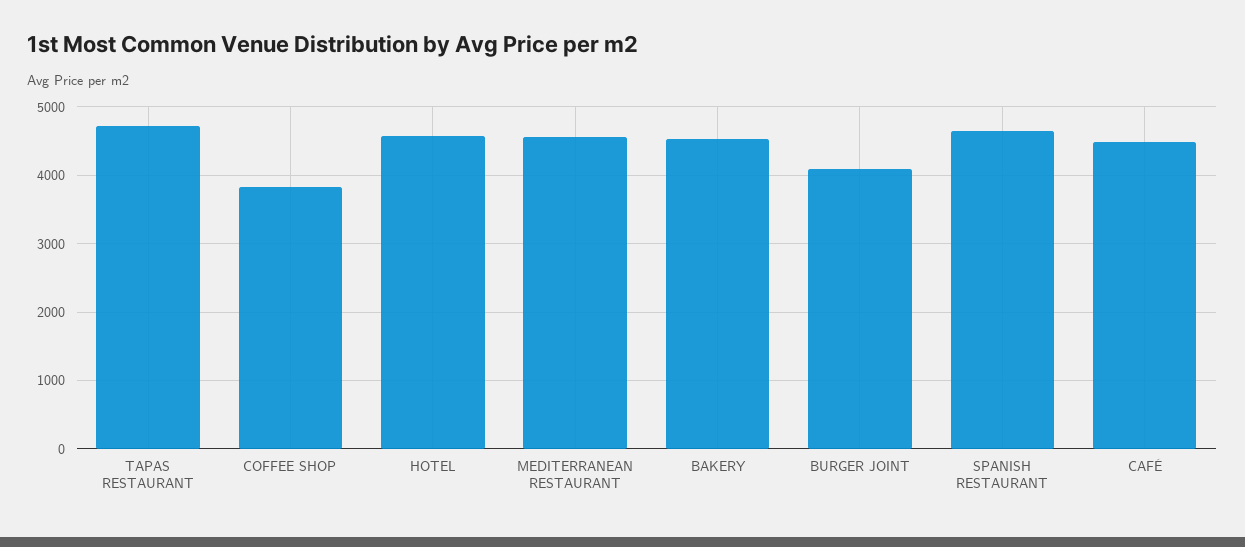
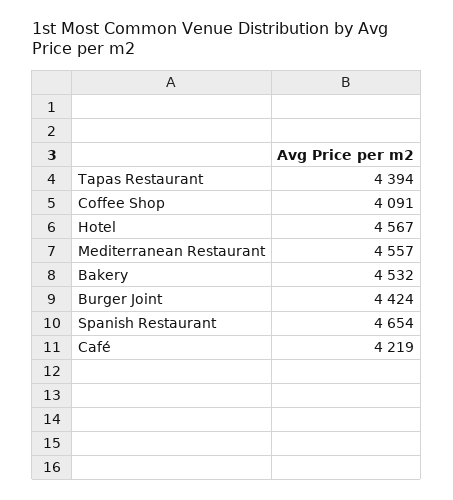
TAPAS RESTAURANT: 4700 -> 4394
COFFEE SHOP: 3800 -> 4091
BURGER JOINT: 4100 -> 4424
CAFÉ: 4500 -> 4219

